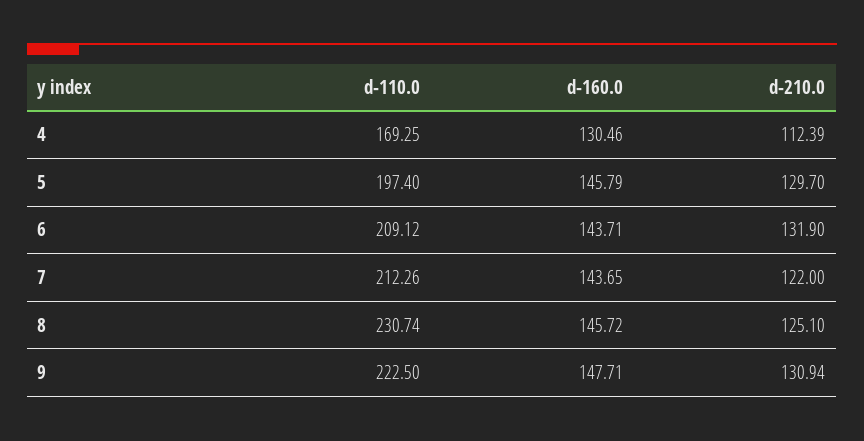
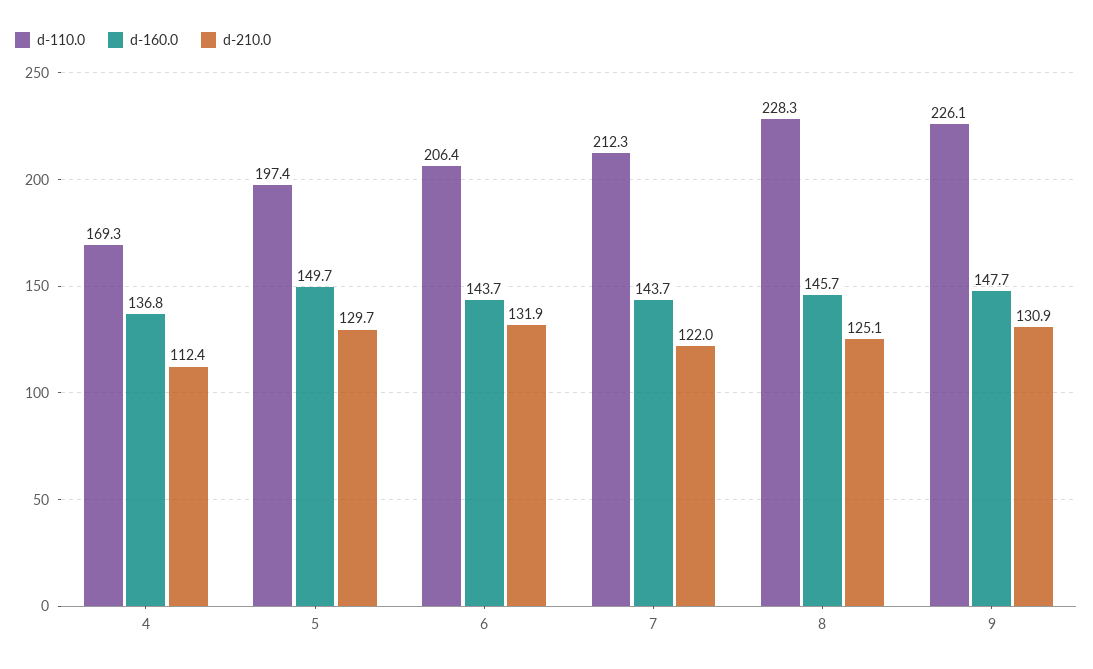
d-160.0, 4: 130.46 -> 136.8
d-160.0, 5: 145.79 -> 149.7
d-110.0, 6: 209.12 -> 206.4
d-110.0, 8: 230.74 -> 228.3
d-110.0, 9: 222.5 -> 226.1

